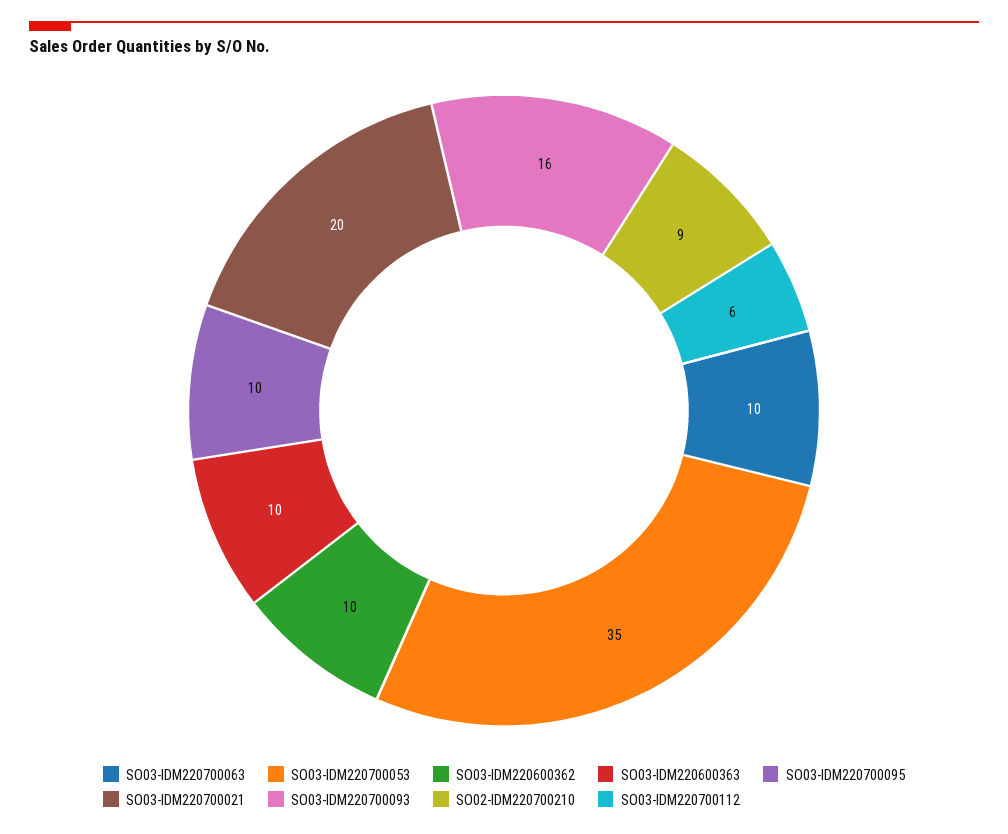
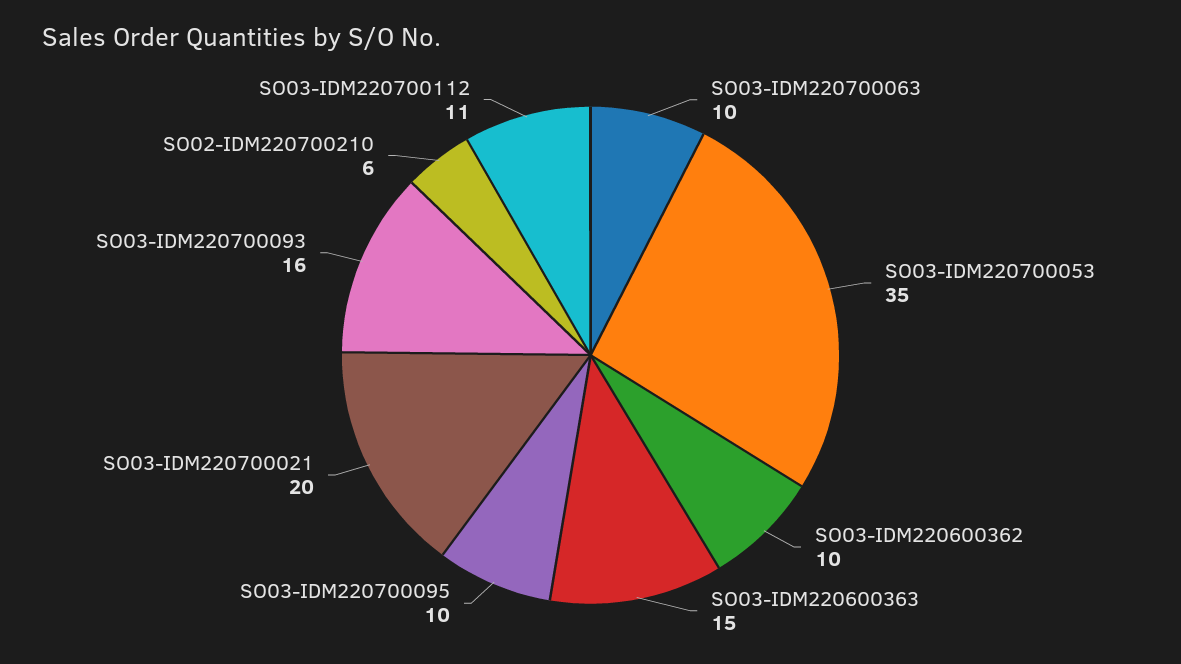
SO03-IDM220600363: 10 -> 15
SO02-IDM220700210: 9 -> 6
SO03-IDM220700112: 6 -> 11

